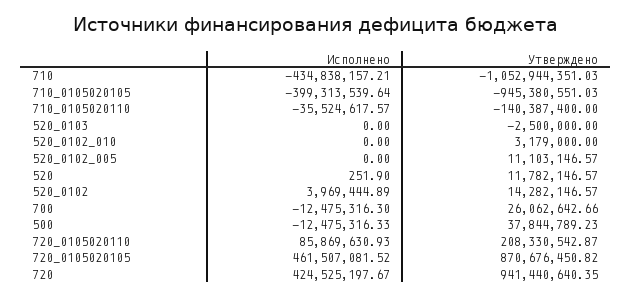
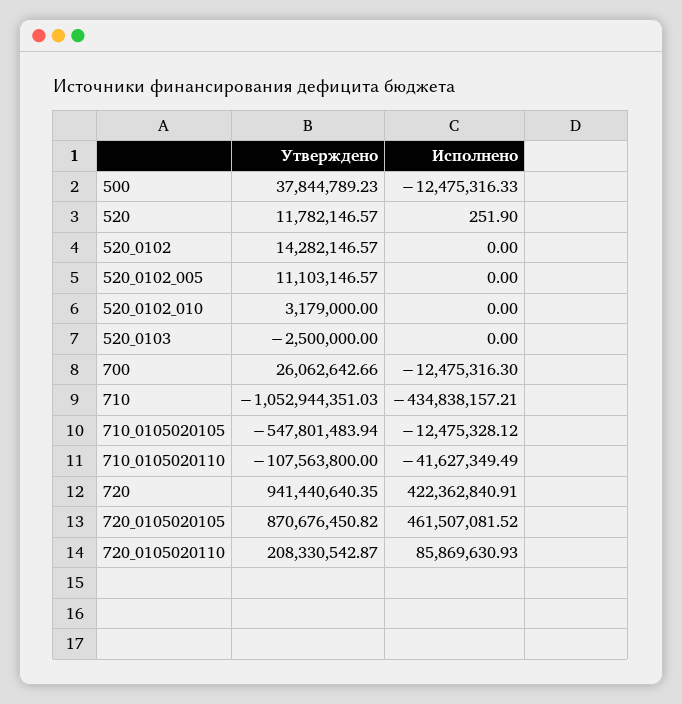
Исполнено, 710_0105020105: -399313539.64 -> -12475328.12
Утверждено, 710_0105020105: -945380551.03 -> -547801483.94
Исполнено, 710_0105020110: -35524617.57 -> -41627349.49
Утверждено, 710_0105020110: -140387400 -> -107563800
Исполнено, 520_0102: 3969444.89 -> 0
Исполнено, 720: 424525197.67 -> 422362840.91

